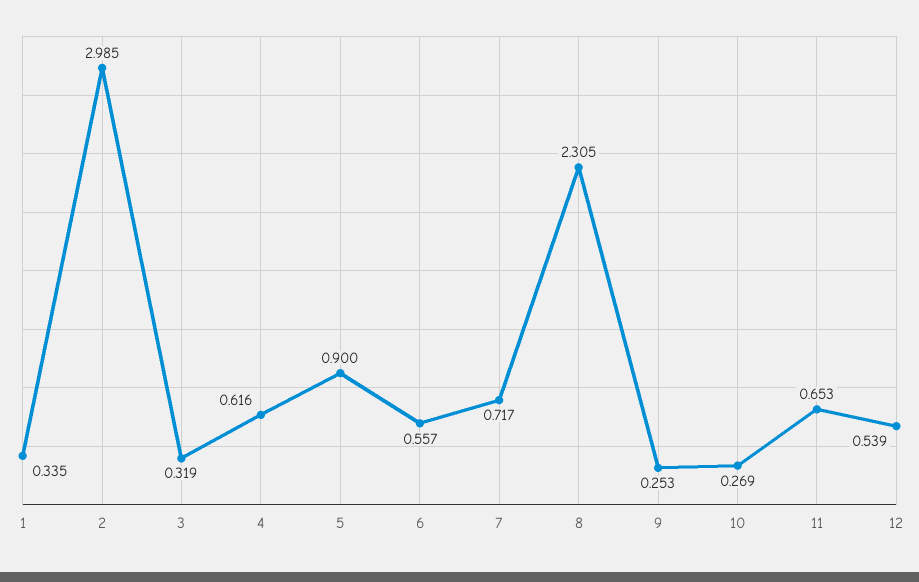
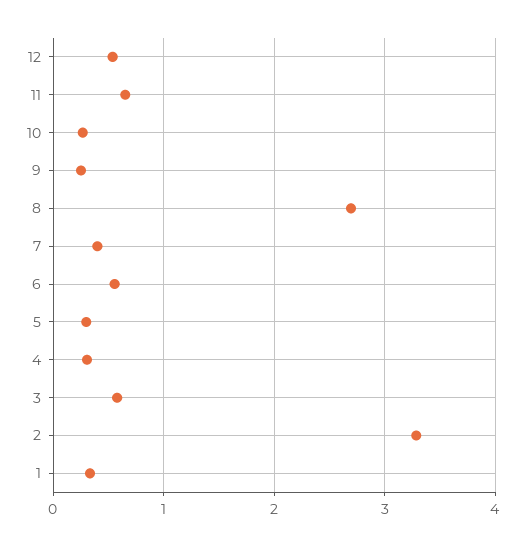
2: 2.985 -> 3.3
3: 0.319 -> 0.6
4: 0.616 -> 0.3
5: 0.9 -> 0.3
7: 0.717 -> 0.4
8: 2.305 -> 2.7

